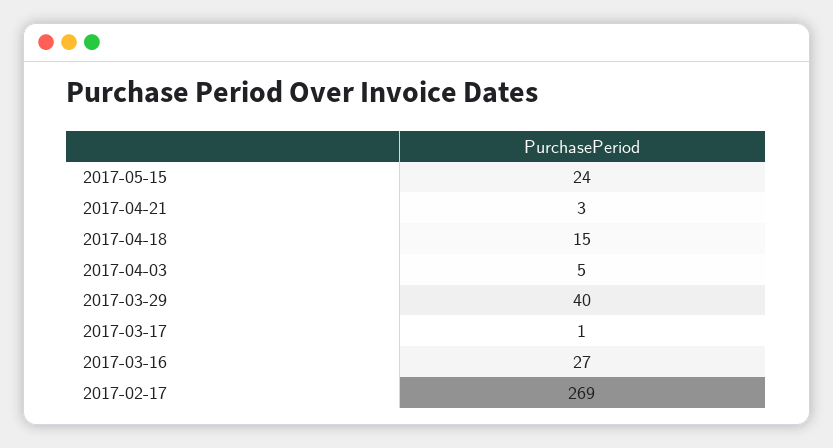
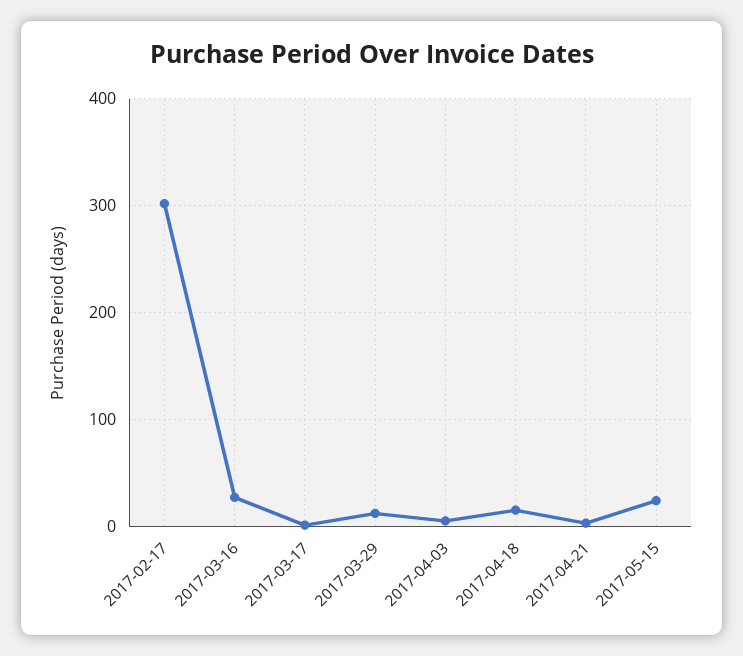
2017-03-29: 40 -> 10
2017-02-17: 269 -> 300

